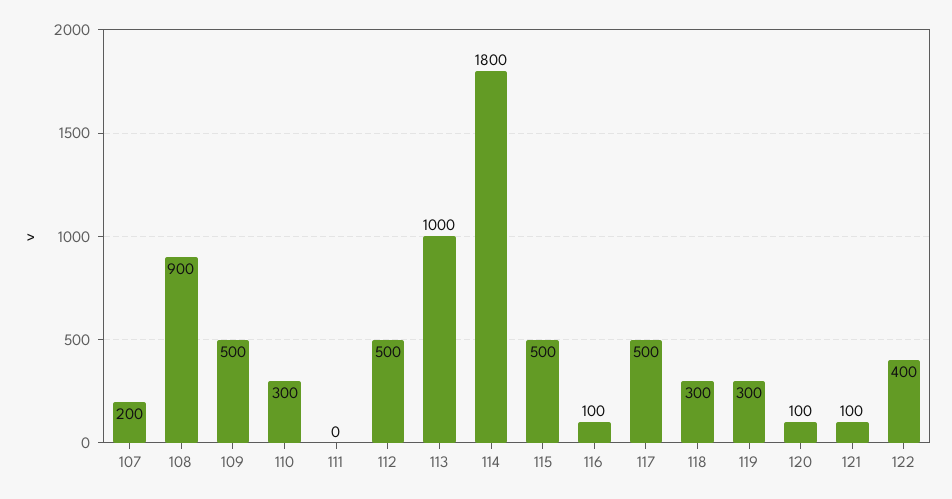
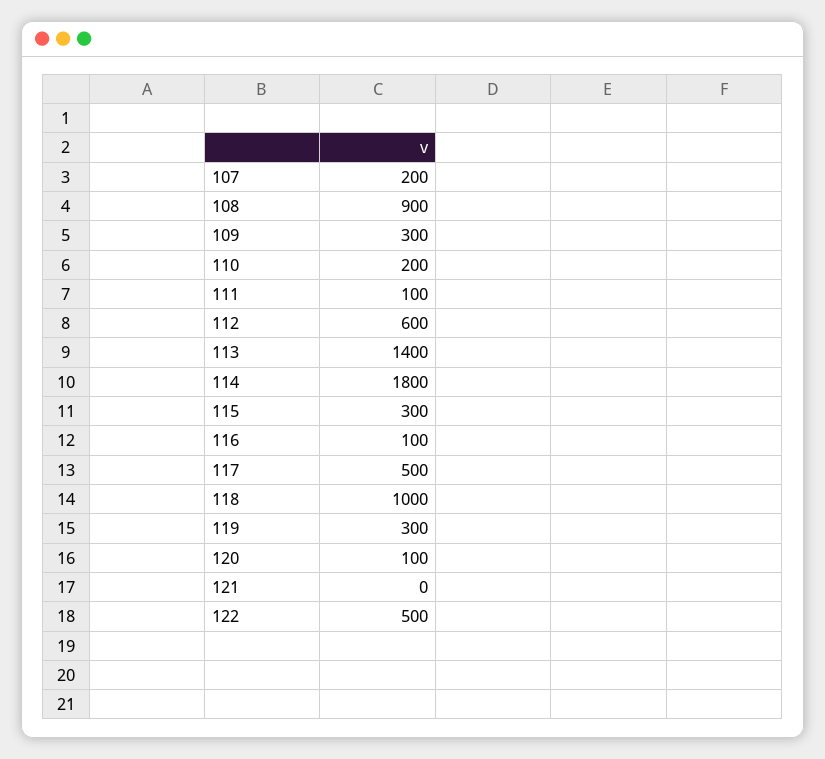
109: 500 -> 300
110: 300 -> 200
111: 0 -> 100
112: 500 -> 600
113: 1000 -> 1400
115: 500 -> 300
118: 300 -> 1000
121: 100 -> 0
122: 400 -> 500

